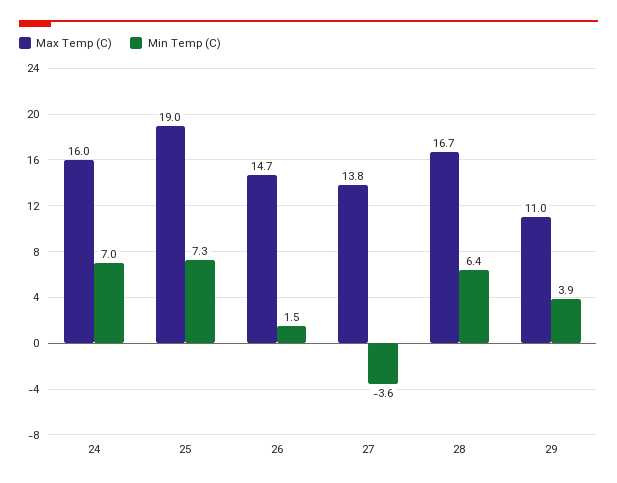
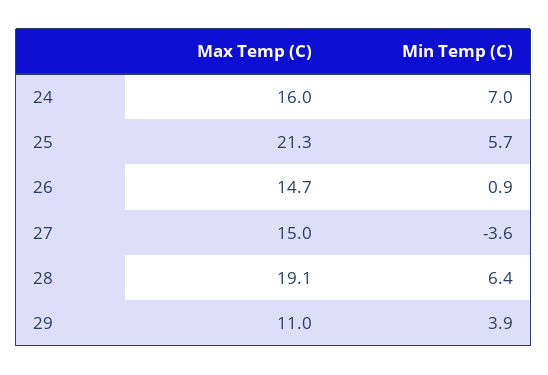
Max Temp (C), 25: 19 -> 21.3
Min Temp (C), 25: 7.3 -> 5.7
Min Temp (C), 26: 1.5 -> 0.9
Max Temp (C), 27: 13.8 -> 15
Max Temp (C), 28: 16.7 -> 19.1

